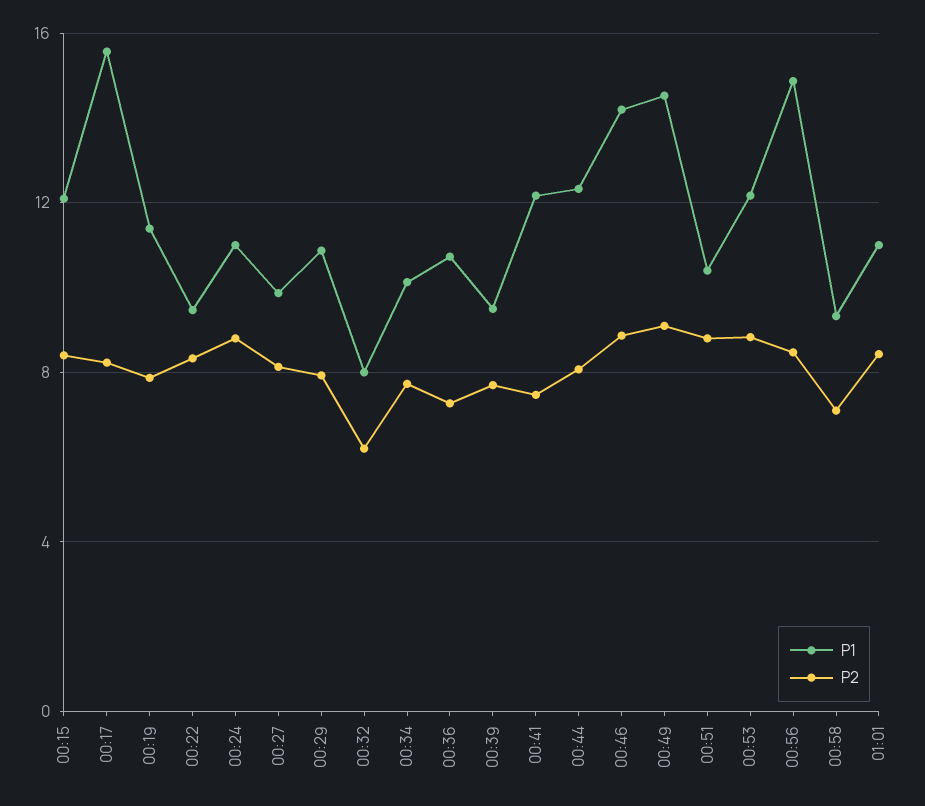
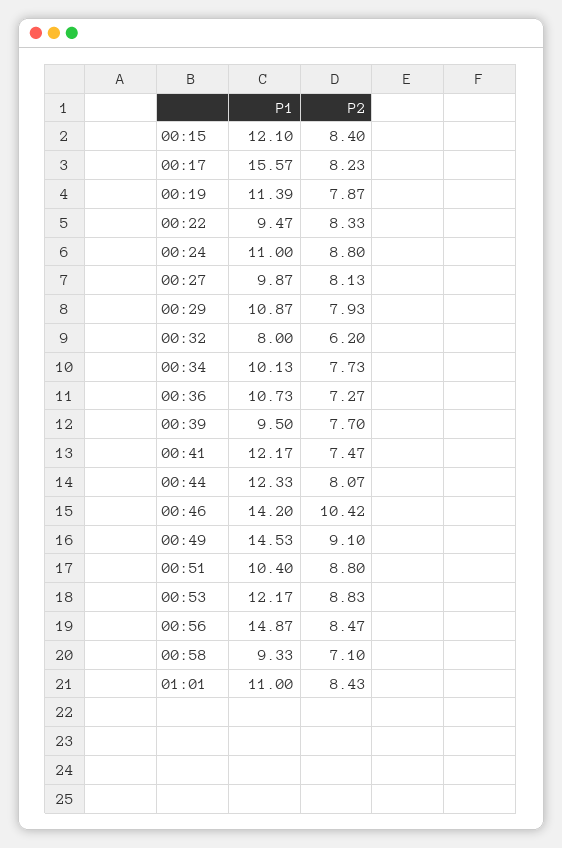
P2, 00:46: 9 -> 10.42

